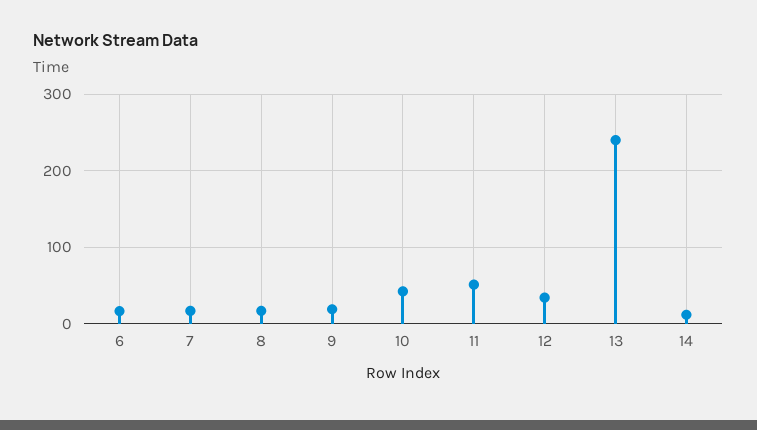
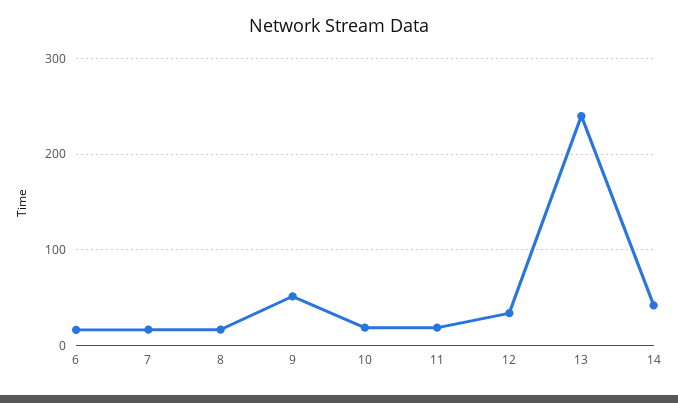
9: 20 -> 50
10: 40 -> 20
11: 50 -> 20
14: 10 -> 40

